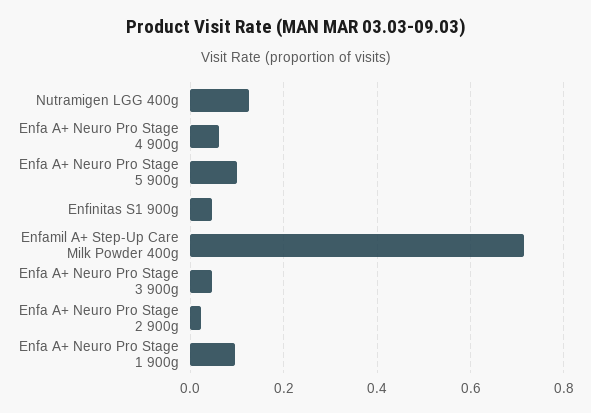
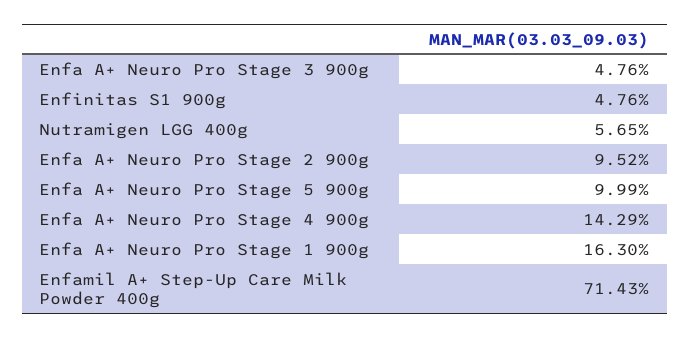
Nutramigen LGG 400g: 0.12 -> 0.0565
Enfa A+ Neuro Pro Stage 4 900g: 0.06 -> 0.1429
Enfa A+ Neuro Pro Stage 2 900g: 0.02 -> 0.0952
Enfa A+ Neuro Pro Stage 1 900g: 0.1 -> 0.163

